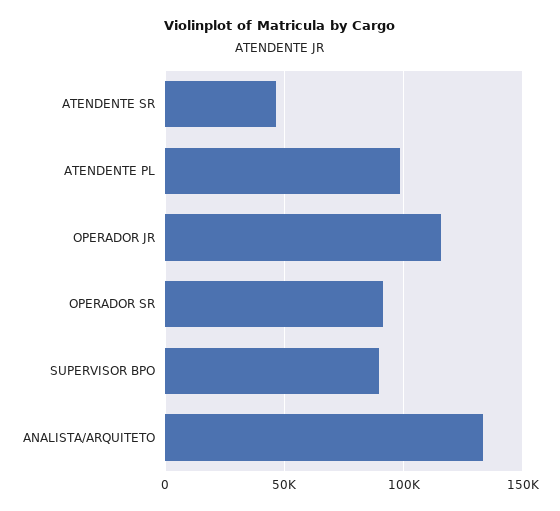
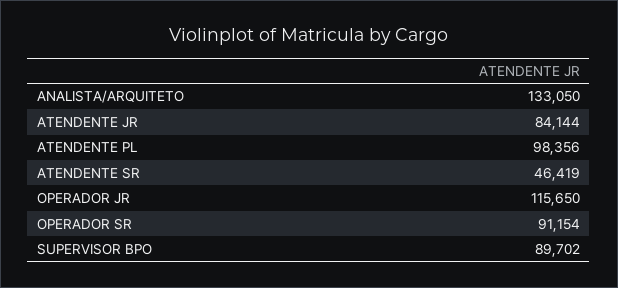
ATENDENTE JR: none -> 84144

